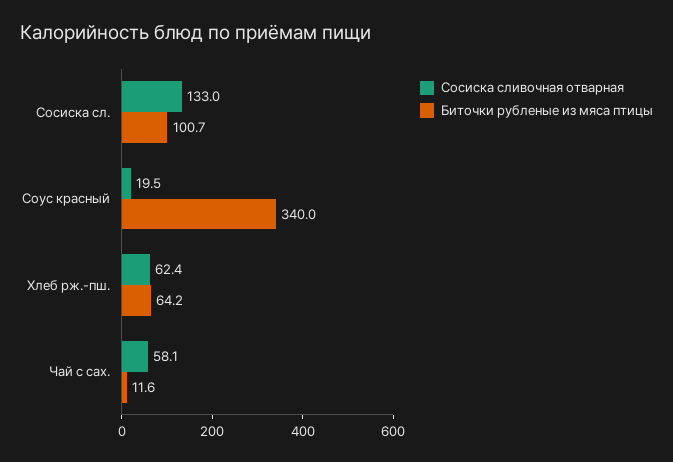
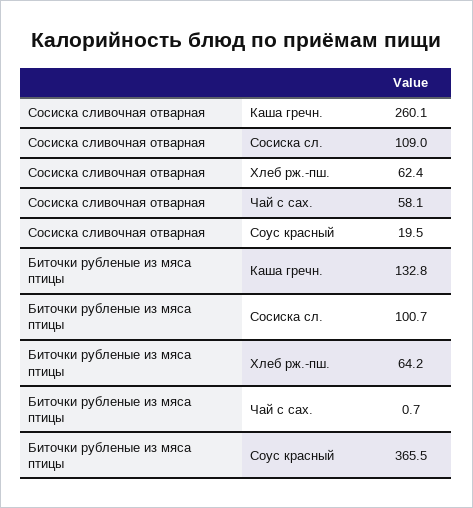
Сосиска сливочная отварная, Сосиска сл.: 133 -> 109
Биточки рубленые из мяса птицы, Соус красный: 340 -> 365.5
Биточки рубленые из мяса птицы, Чай с сах.: 11.6 -> 0.7
Сосиска сливочная отварная, Каша гречн.: none -> 260.1
Биточки рубленые из мяса птицы, Каша гречн.: none -> 132.8

